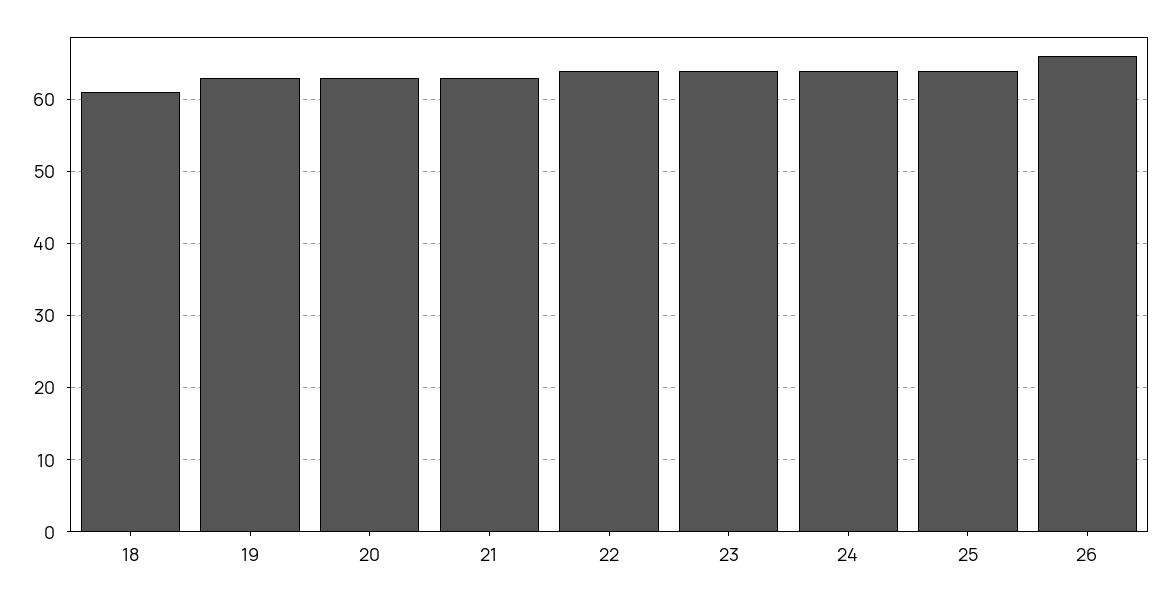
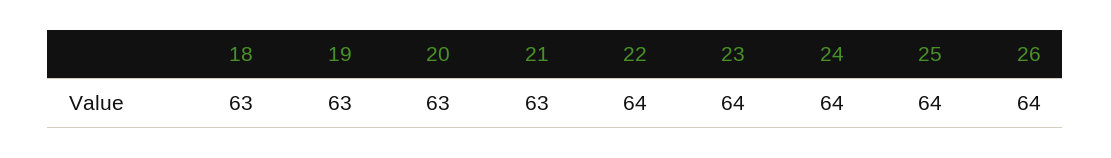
18: 61 -> 63
26: 66 -> 64

